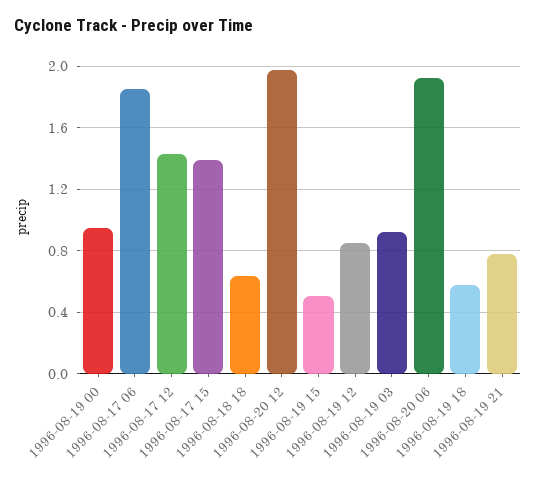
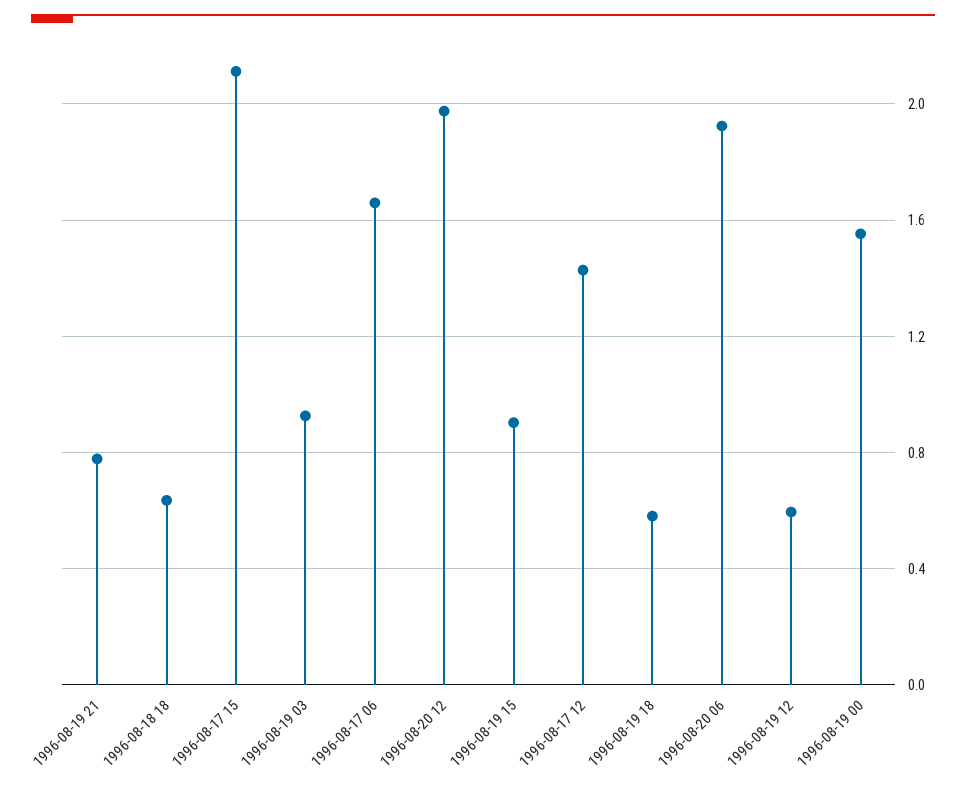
1996-08-19 00: 0.95 -> 1.55
1996-08-17 06: 1.85 -> 1.65
1996-08-17 15: 1.4 -> 2.1
1996-08-19 15: 0.5 -> 0.9
1996-08-19 12: 0.85 -> 0.6

